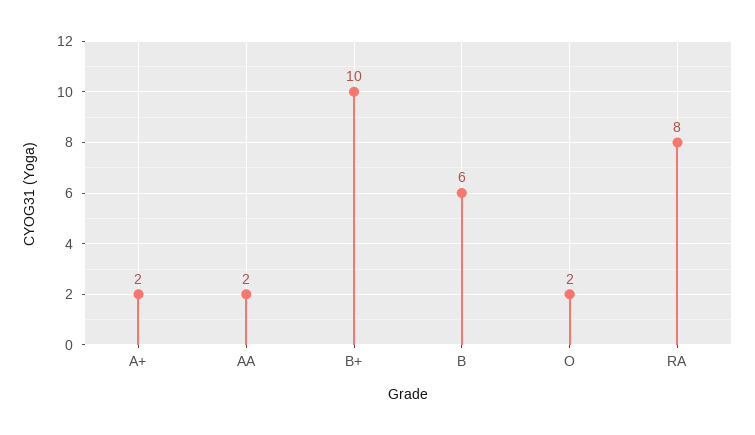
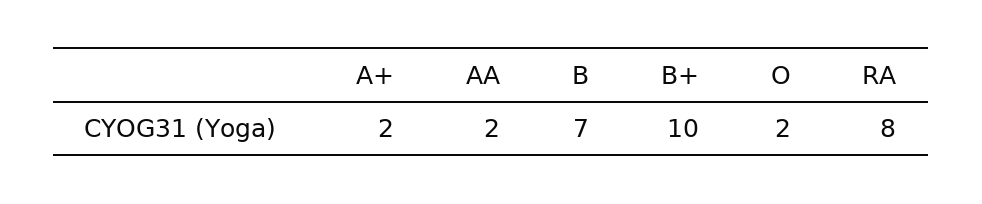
B: 6 -> 7

